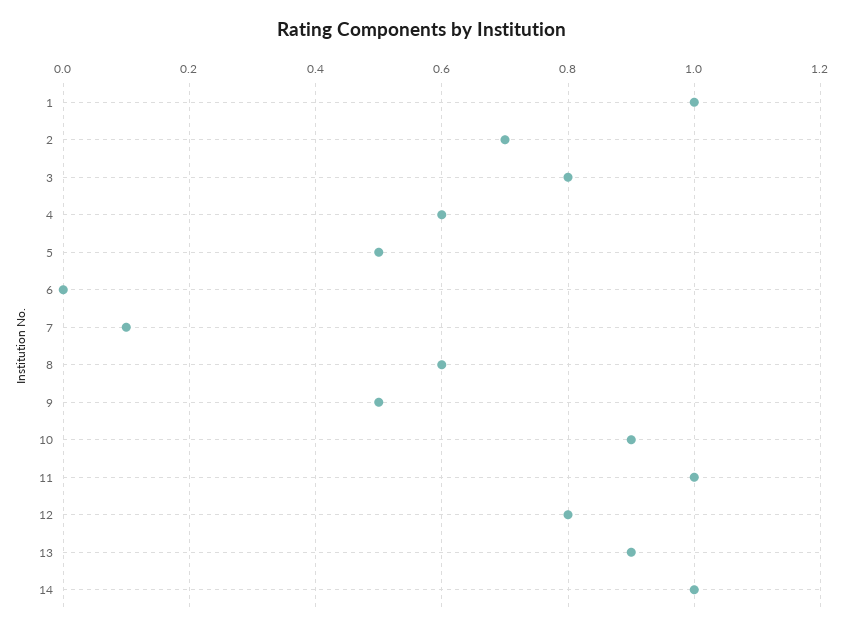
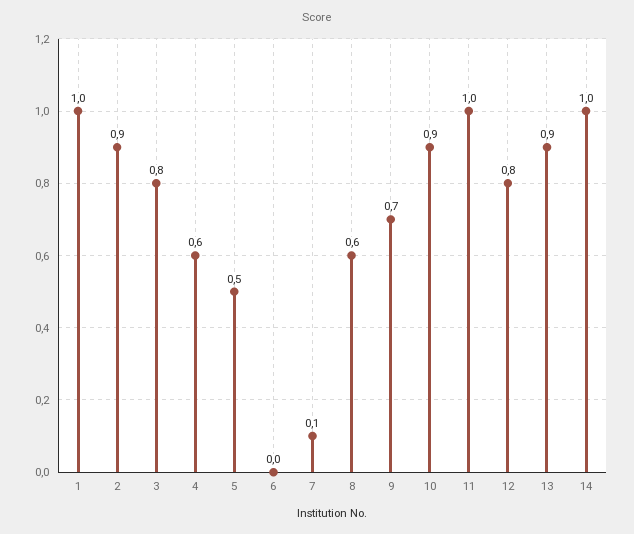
2: 0.7 -> 0.9
9: 0.5 -> 0.7

